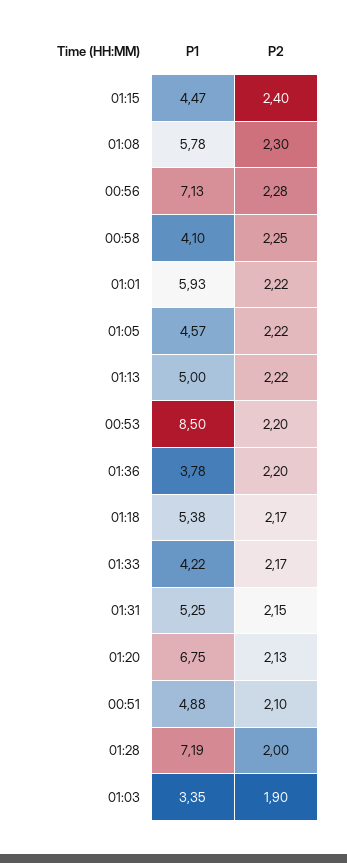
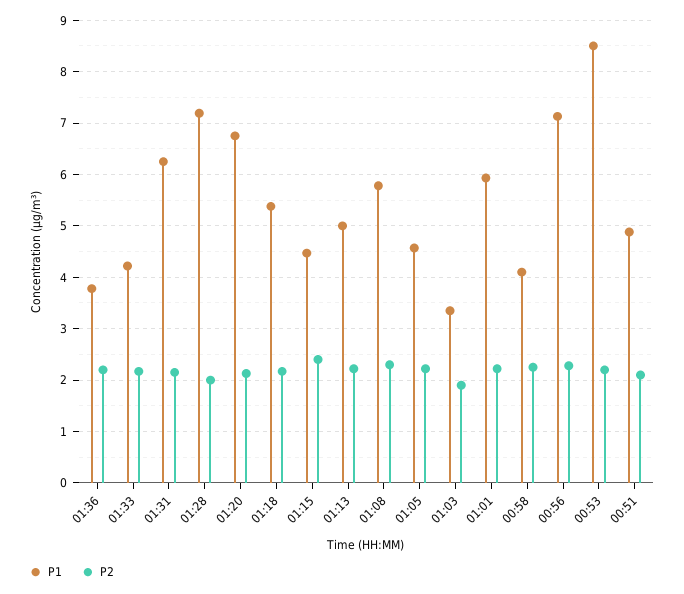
P1, 01:31: 5.25 -> 6.2

